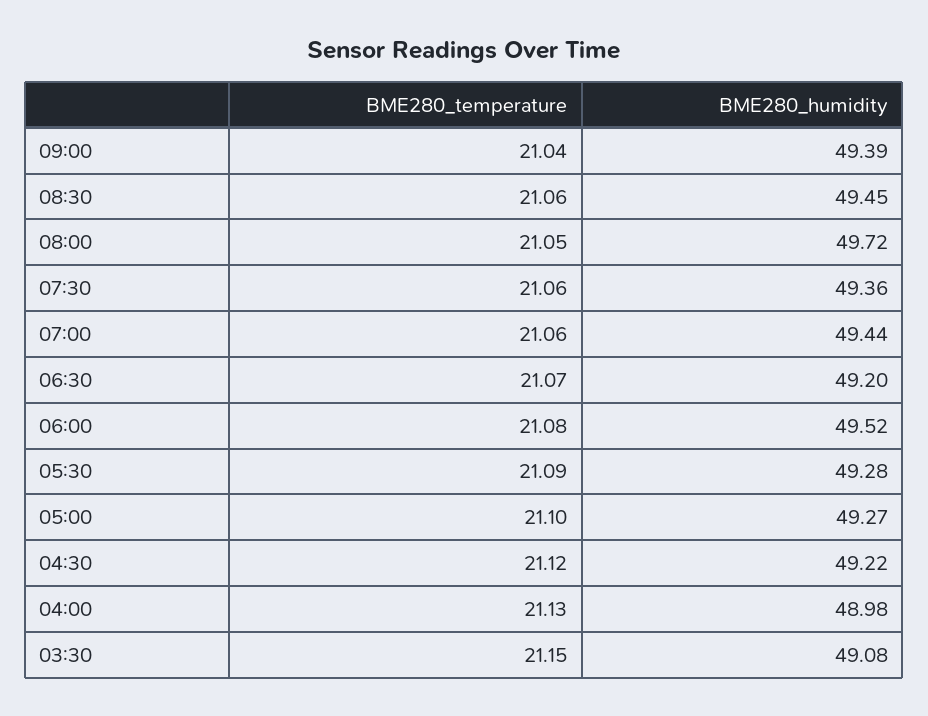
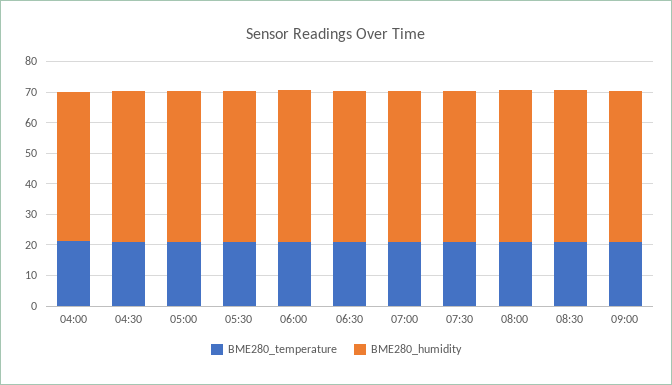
BME280_temperature, 03:30: 21.15 -> none
BME280_humidity, 03:30: 49.08 -> none

